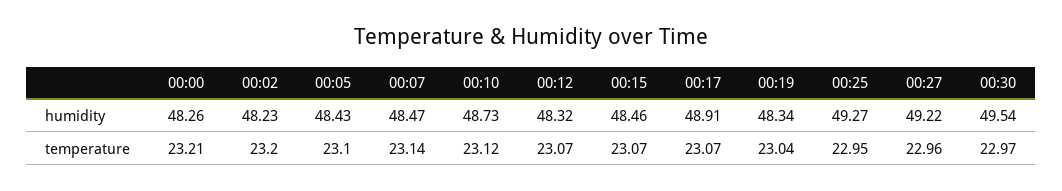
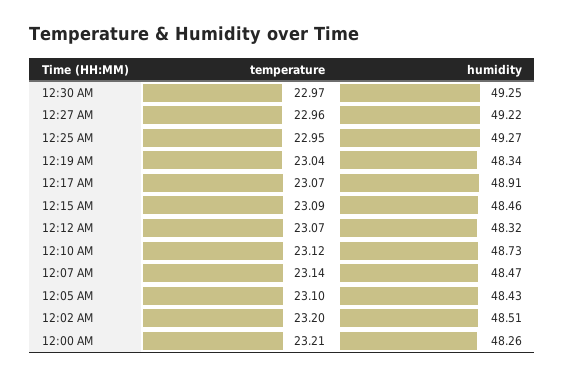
00:02, humidity: 48.23 -> 48.51
00:30, humidity: 49.54 -> 49.25
00:15, temperature: 23.07 -> 23.09

